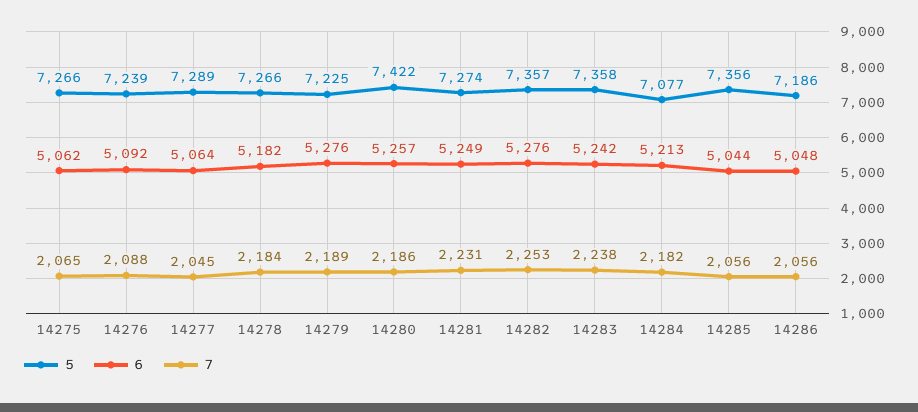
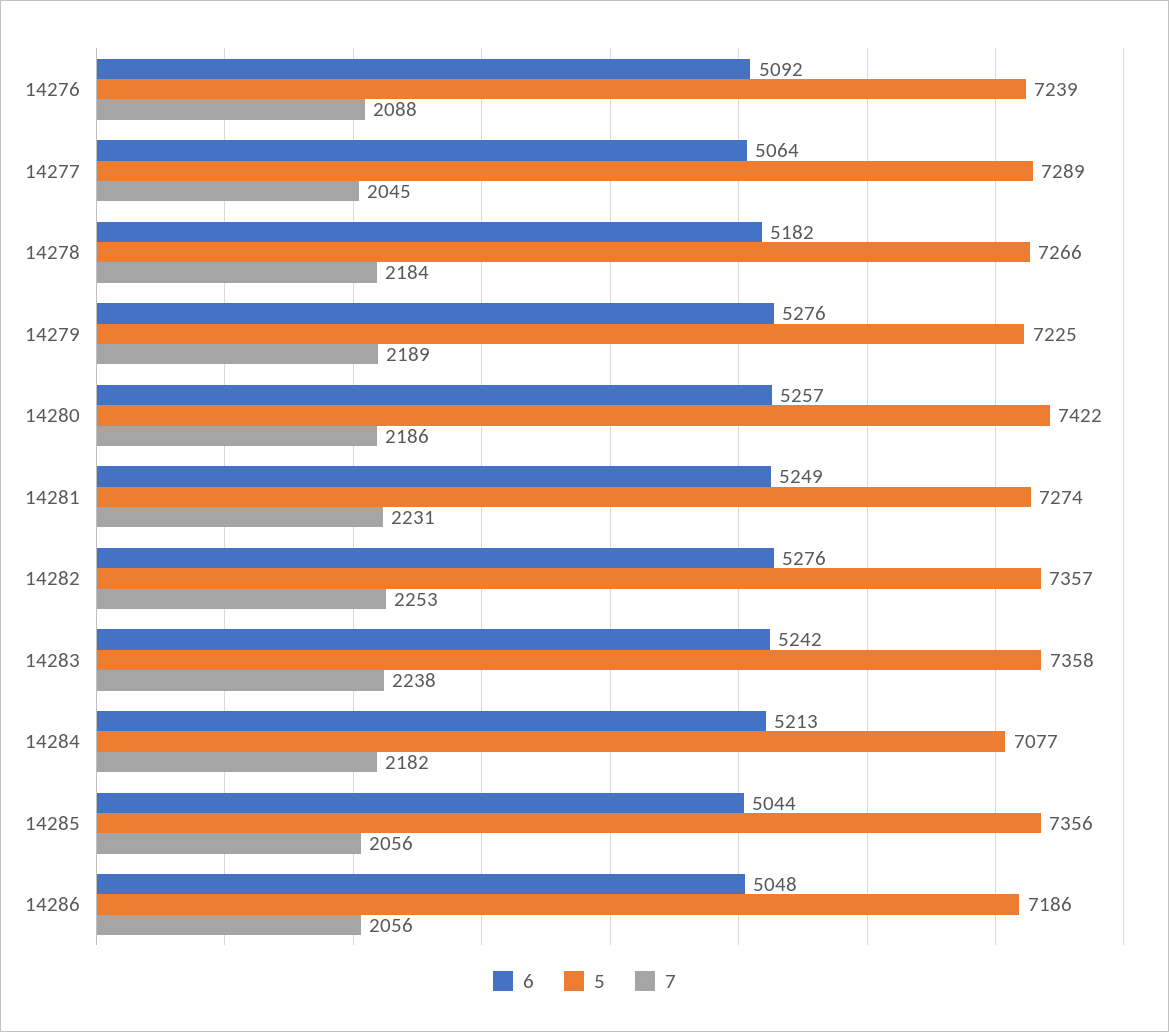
5, 14275: 7266 -> none
6, 14275: 5062 -> none
7, 14275: 2065 -> none

